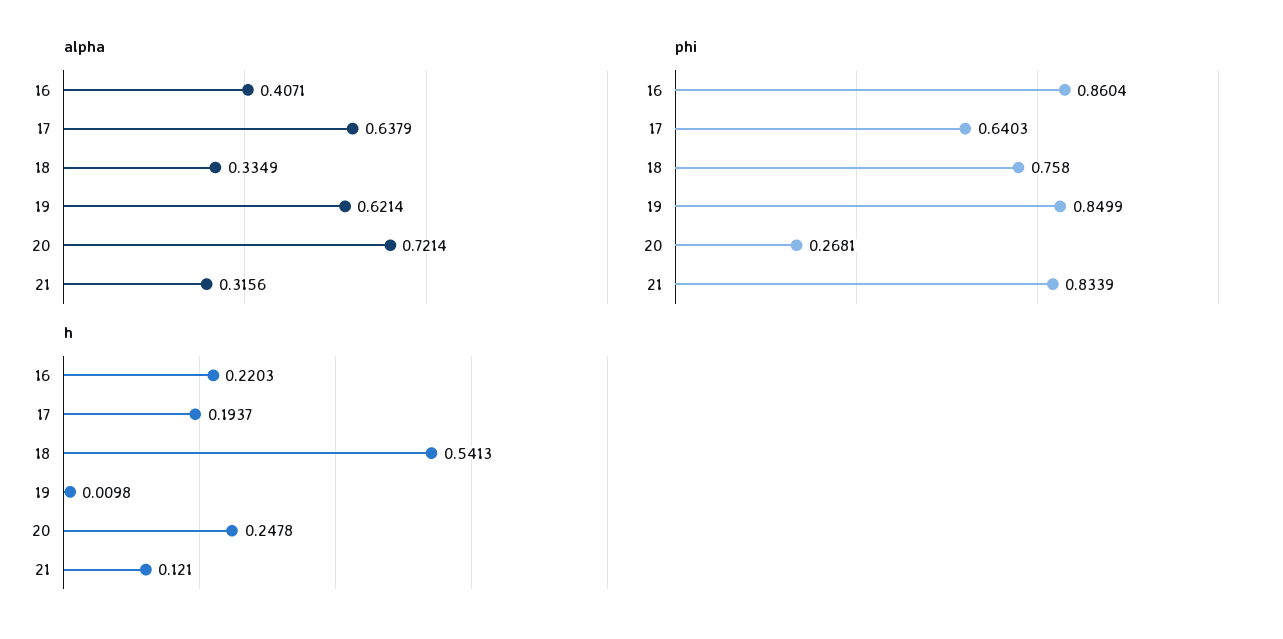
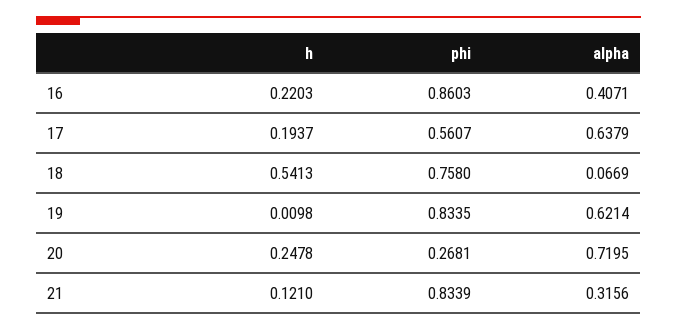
alpha, 18: 0.3349 -> 0.0669
alpha, 20: 0.7214 -> 0.7195
phi, 16: 0.8604 -> 0.8603
phi, 17: 0.6403 -> 0.5607
phi, 19: 0.8499 -> 0.8335

